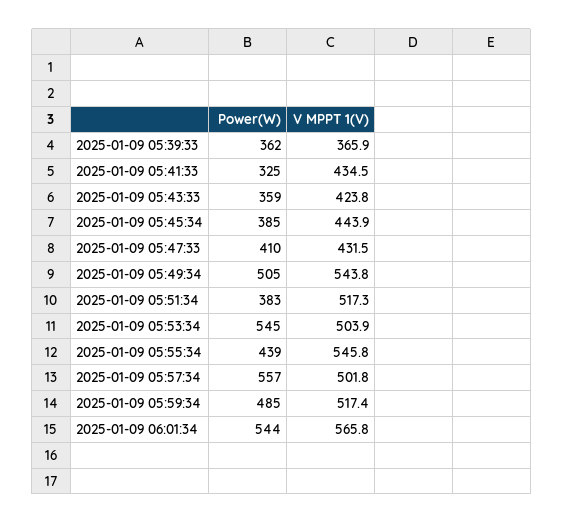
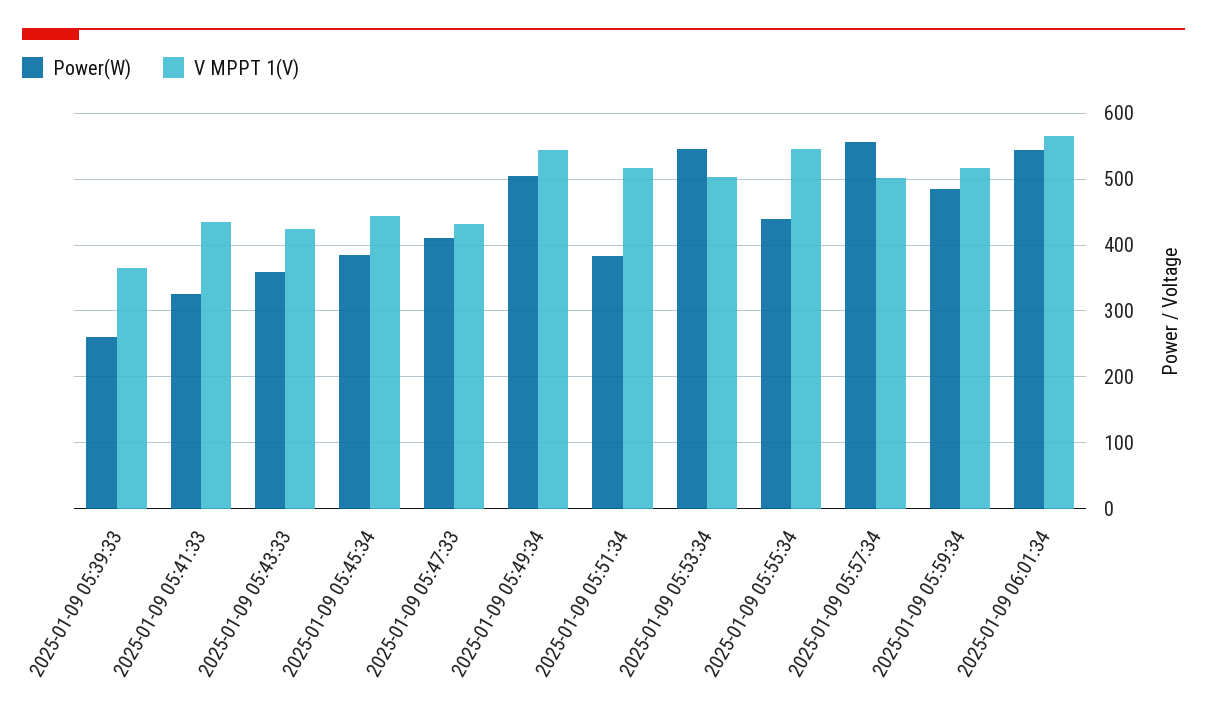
Power(W), 2025-01-09 05:39:33: 362 -> 260

